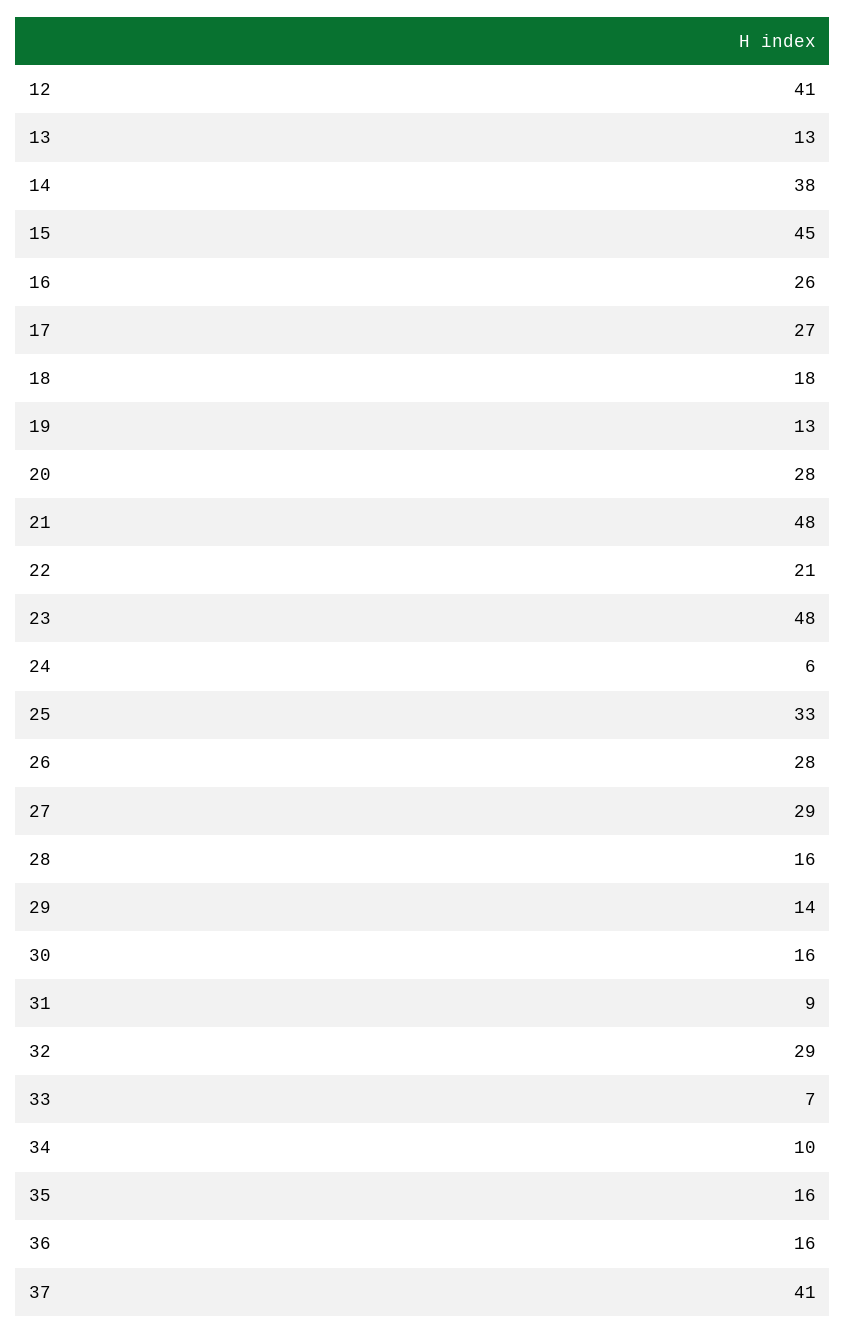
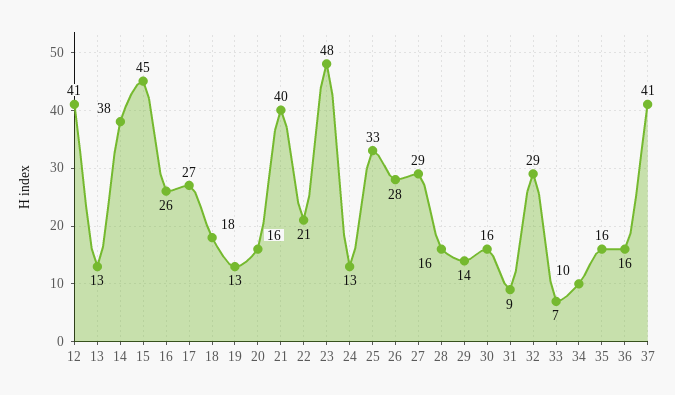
20: 28 -> 16
21: 48 -> 40
24: 6 -> 13

